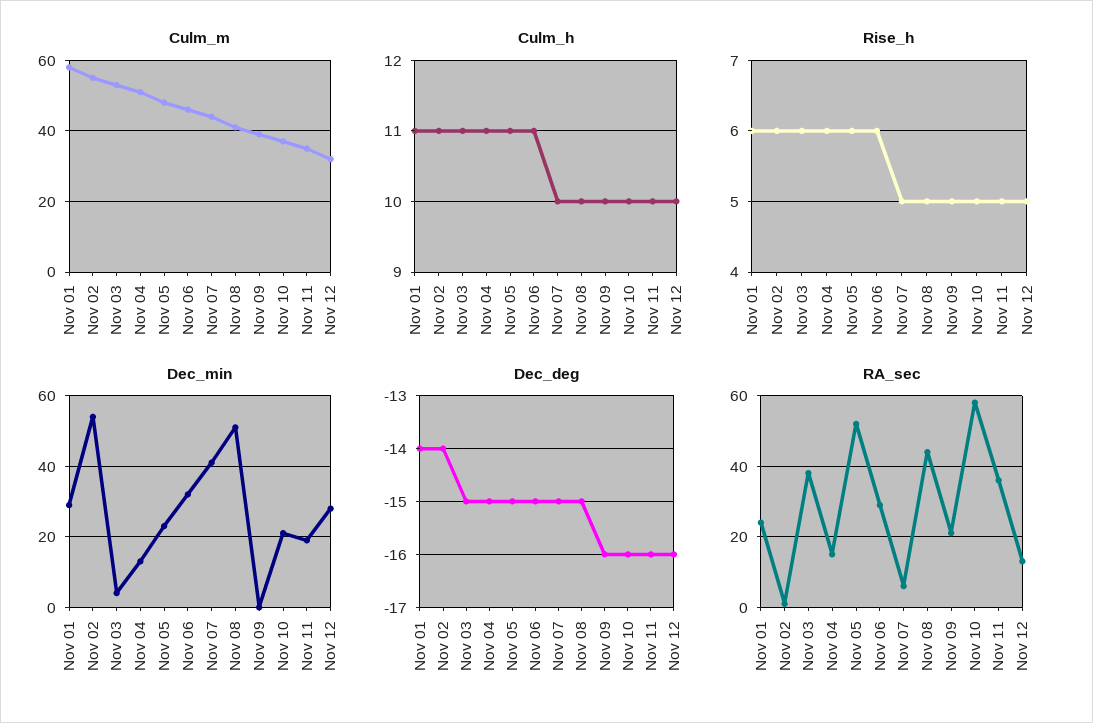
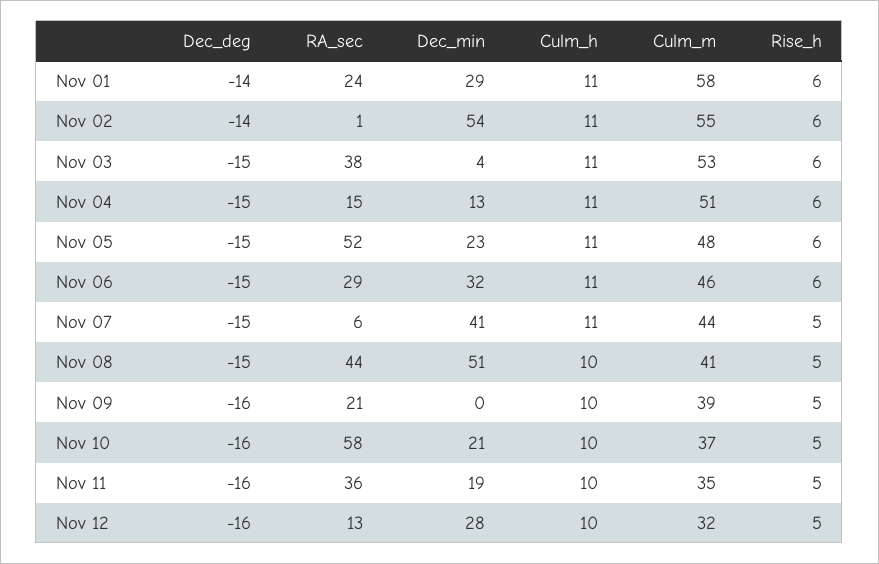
Culm_h, Nov 07: 10 -> 11

